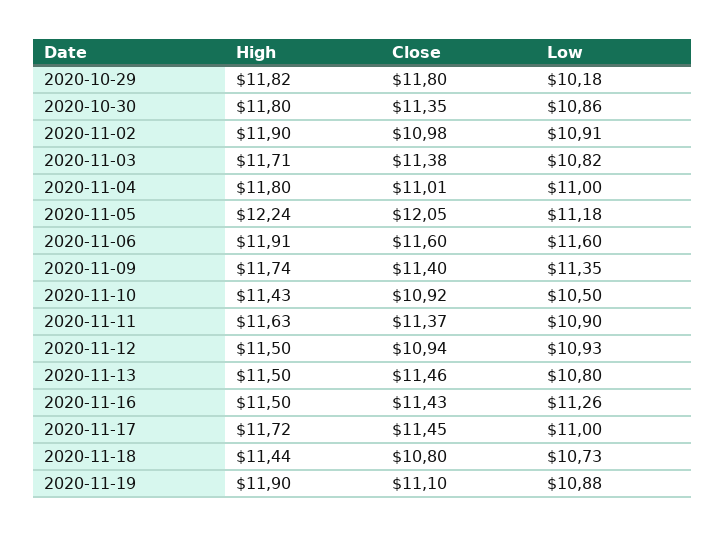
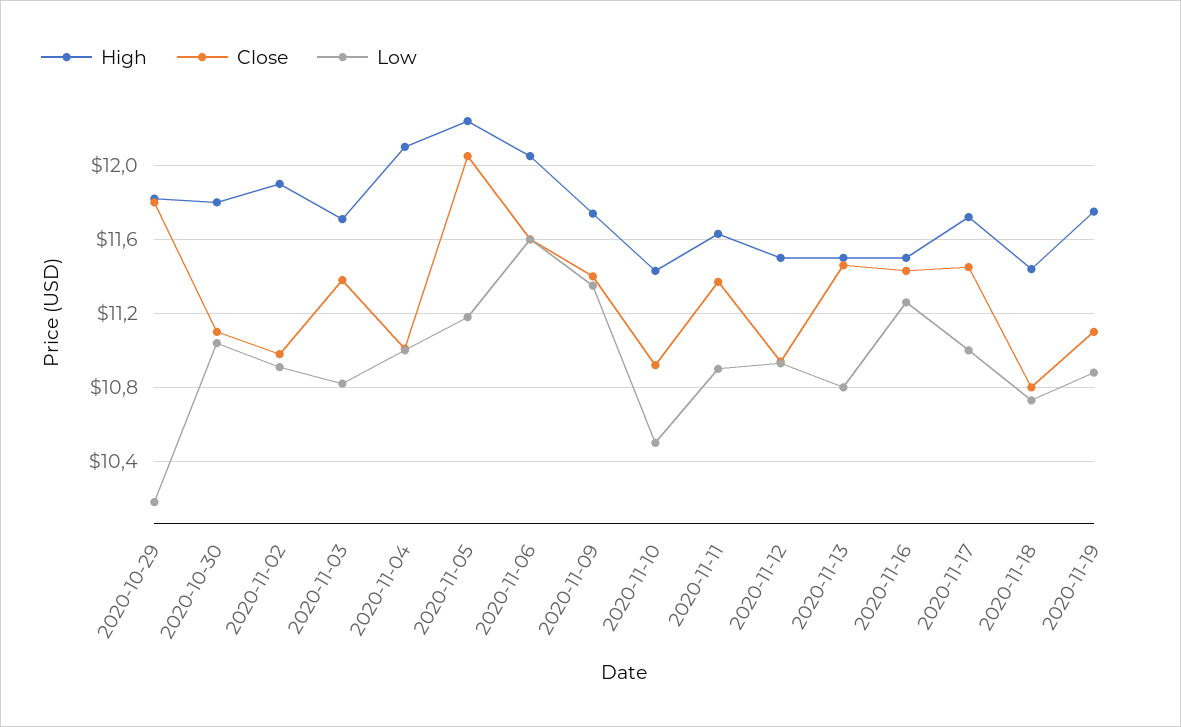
Close, 2020-10-30: 11.35 -> 11.1
Low, 2020-10-30: 10.86 -> 11.05
High, 2020-11-04: 11.8 -> 12.1
High, 2020-11-06: 11.91 -> 12.05
High, 2020-11-19: 11.9 -> 11.75

